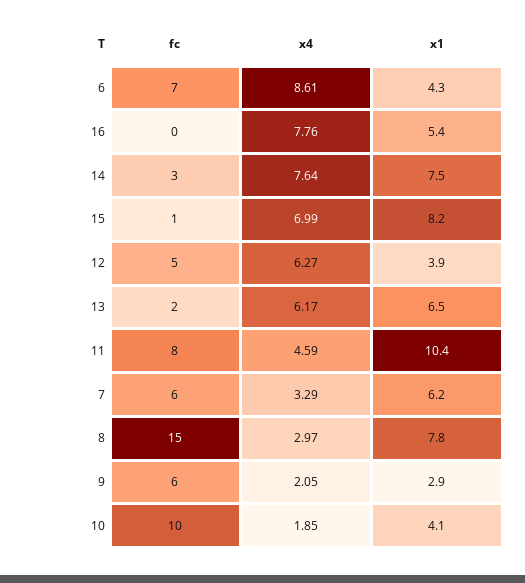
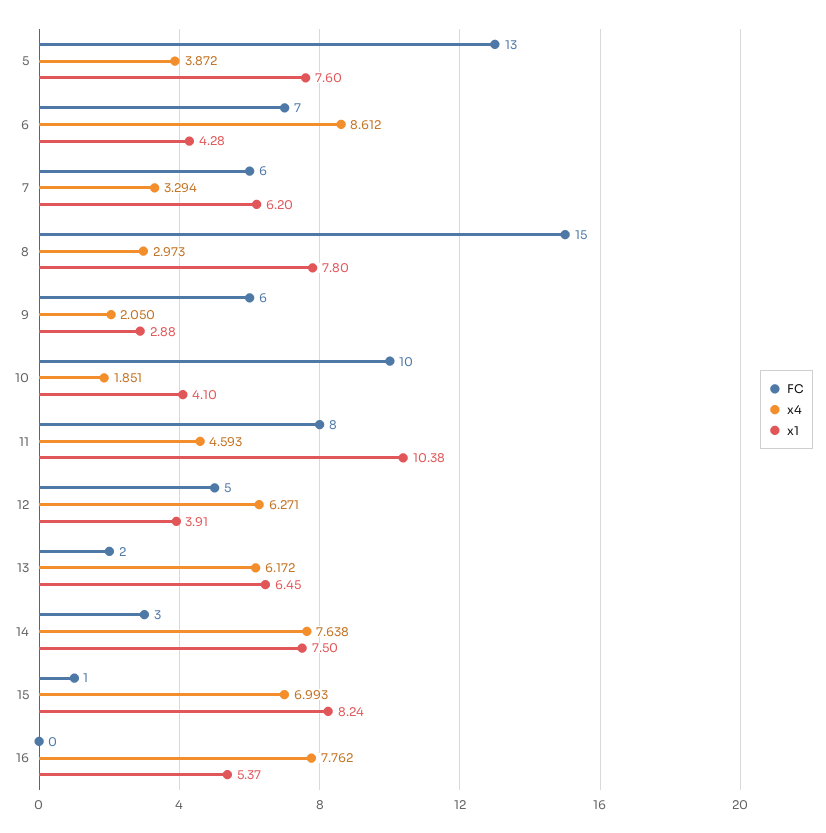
fc, 5: none -> 13
x4, 5: none -> 3.872
x1, 5: none -> 7.6

